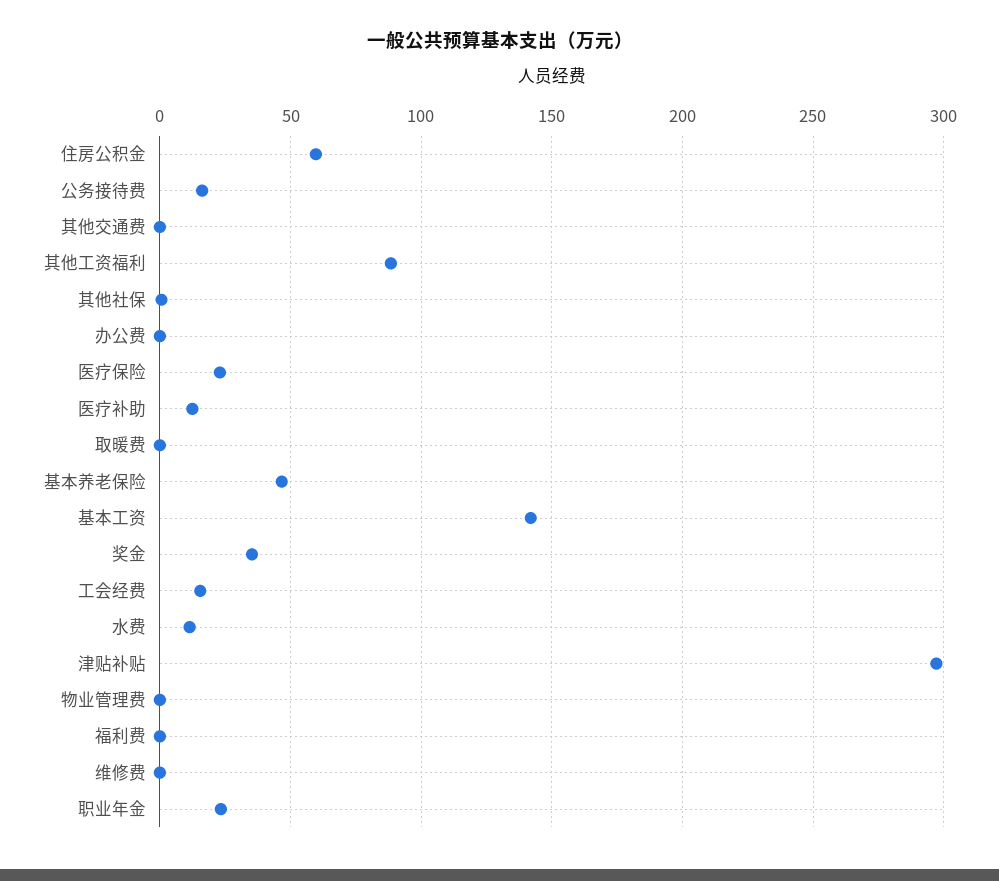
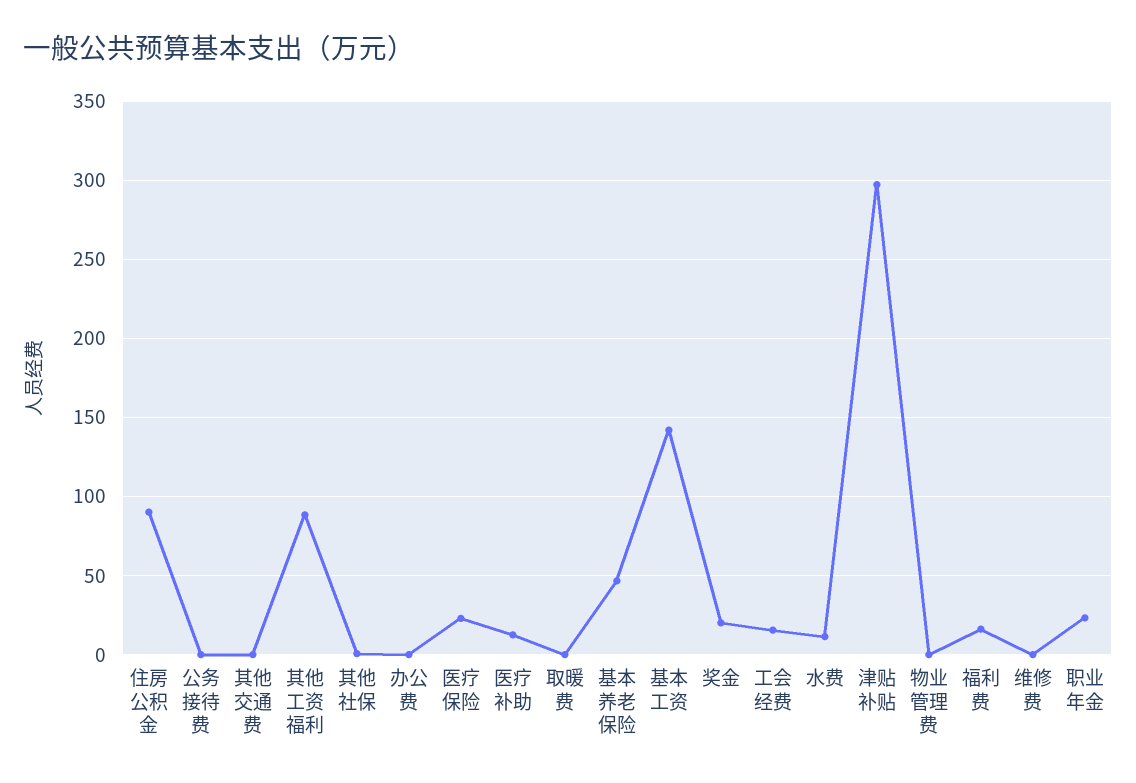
住房公积金: 60 -> 90
公务接待费: 15 -> 0
奖金: 35 -> 20
福利费: 0 -> 15

